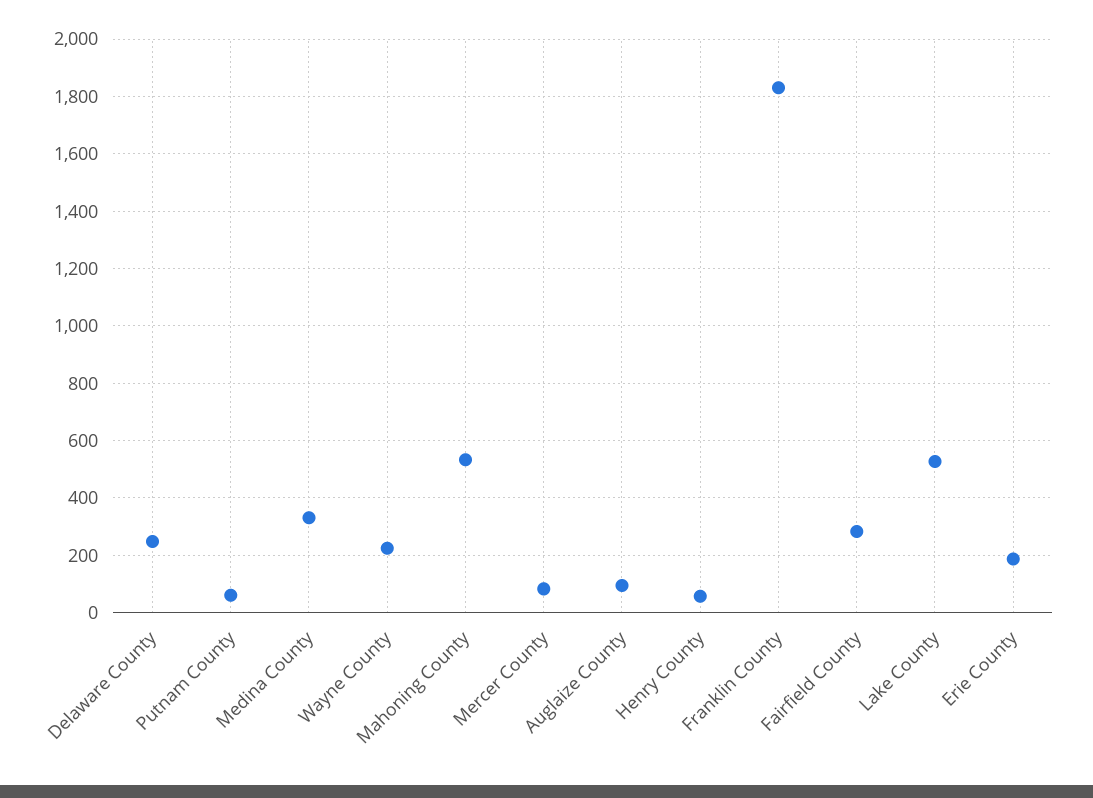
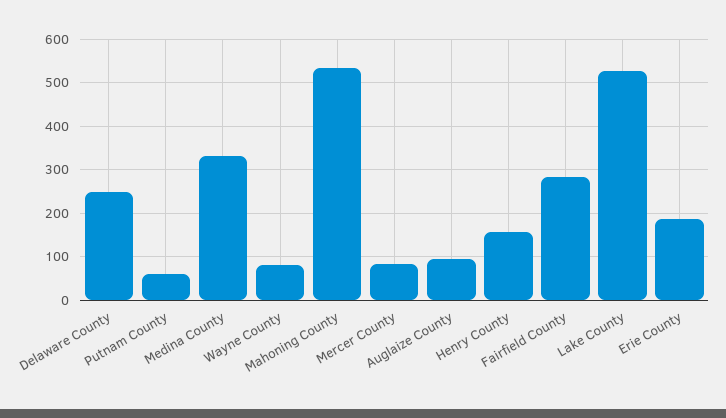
Wayne County: 225 -> 80
Henry County: 50 -> 160
Franklin County: 1825 -> none

